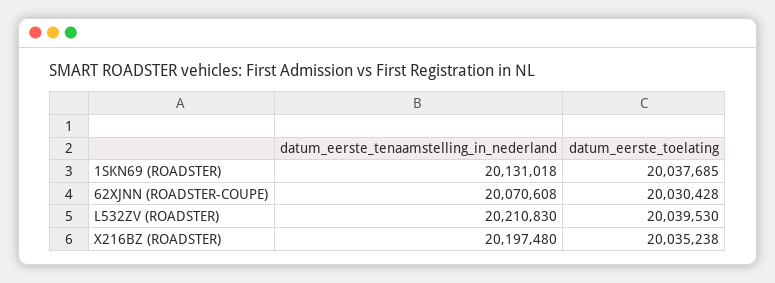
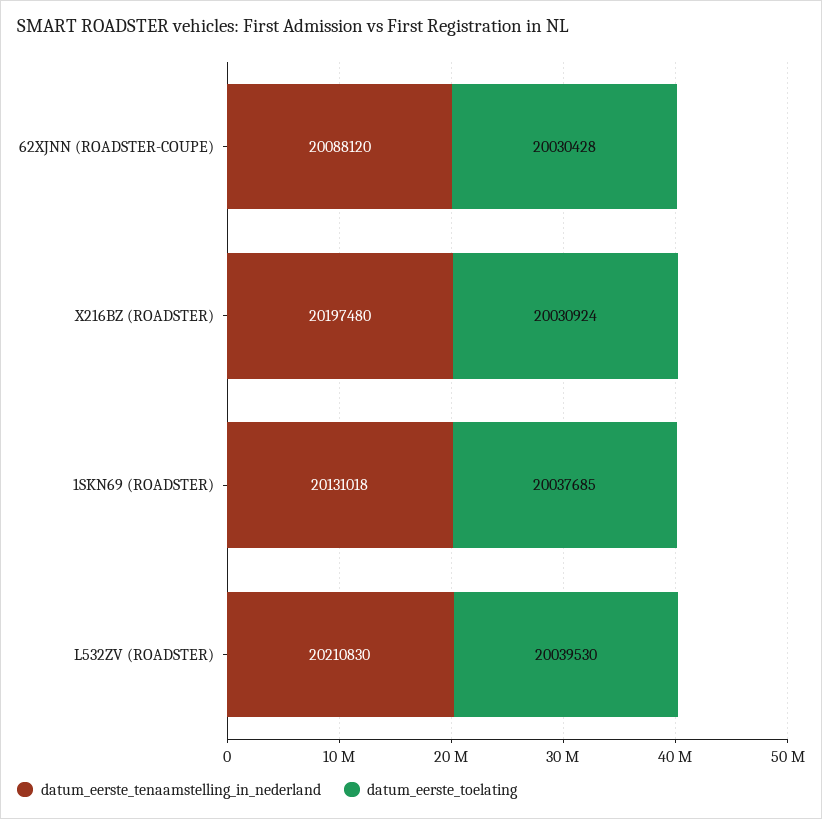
datum_eerste_tenaamstelling_in_nederland, 62XJNN (ROADSTER-COUPE): 20070608 -> 20088120
datum_eerste_toelating, X216BZ (ROADSTER): 20035238 -> 20030924

